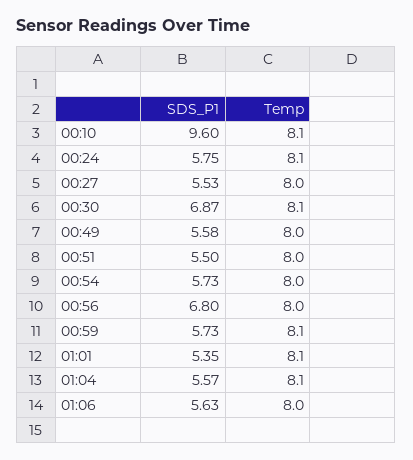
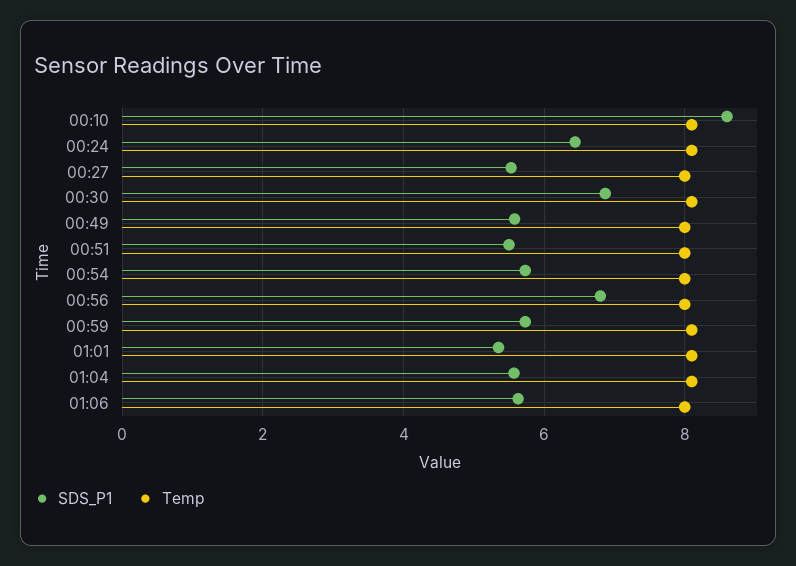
SDS_P1, 00:10: 9.6 -> 8.6
SDS_P1, 00:24: 5.75 -> 6.4

